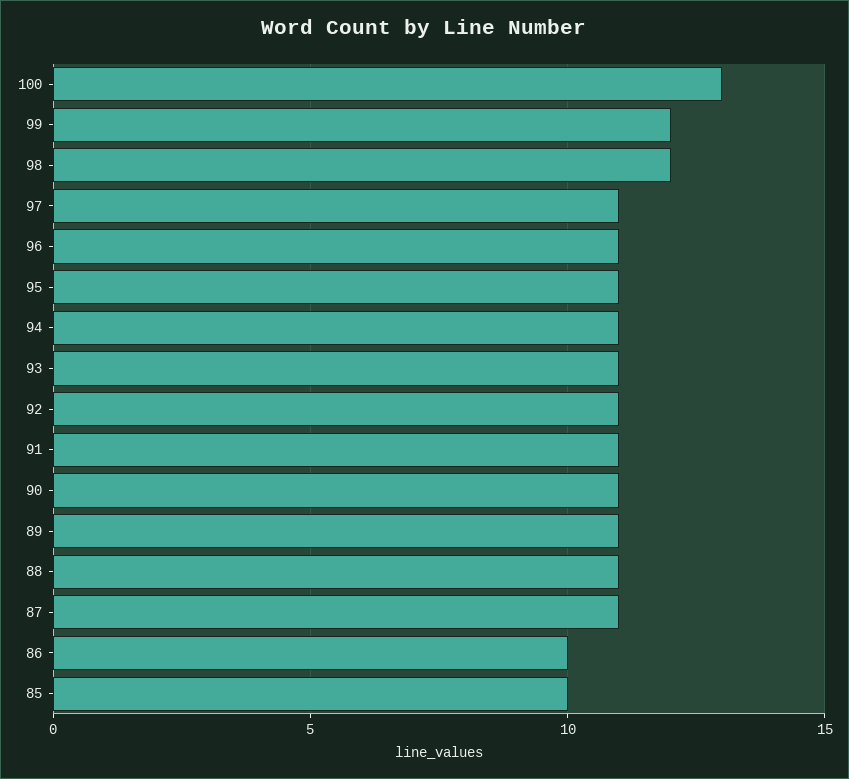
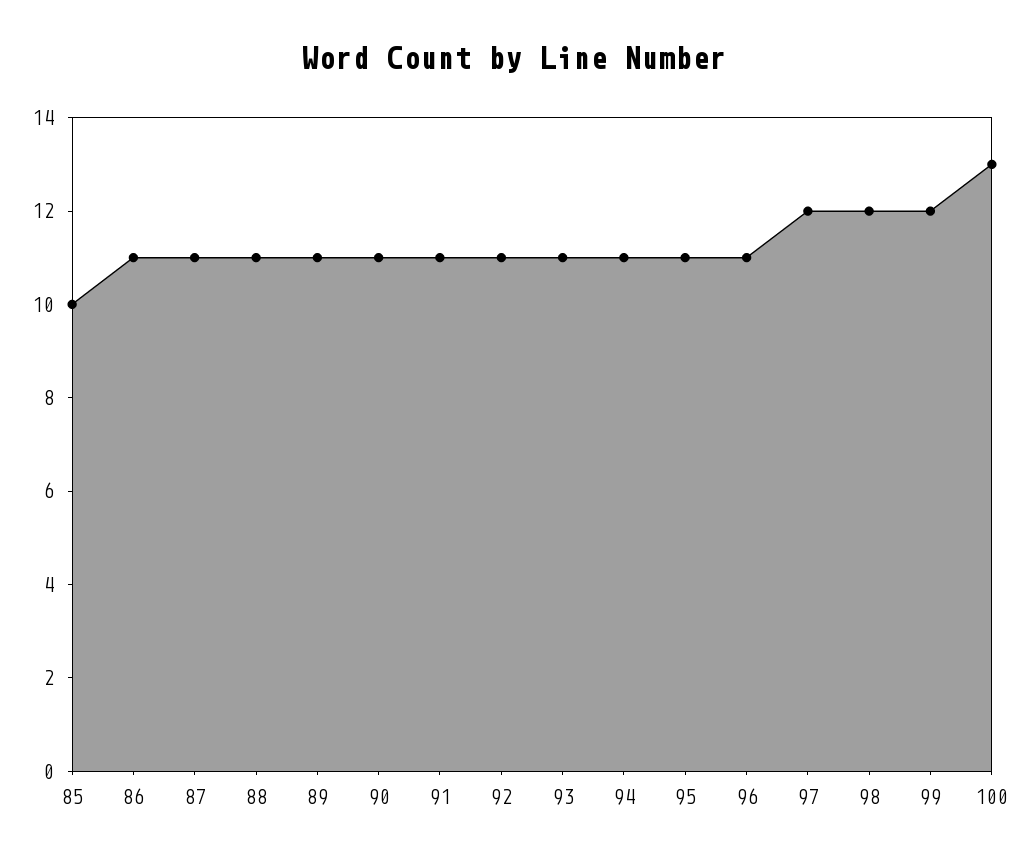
97: 11 -> 12
86: 10 -> 11

